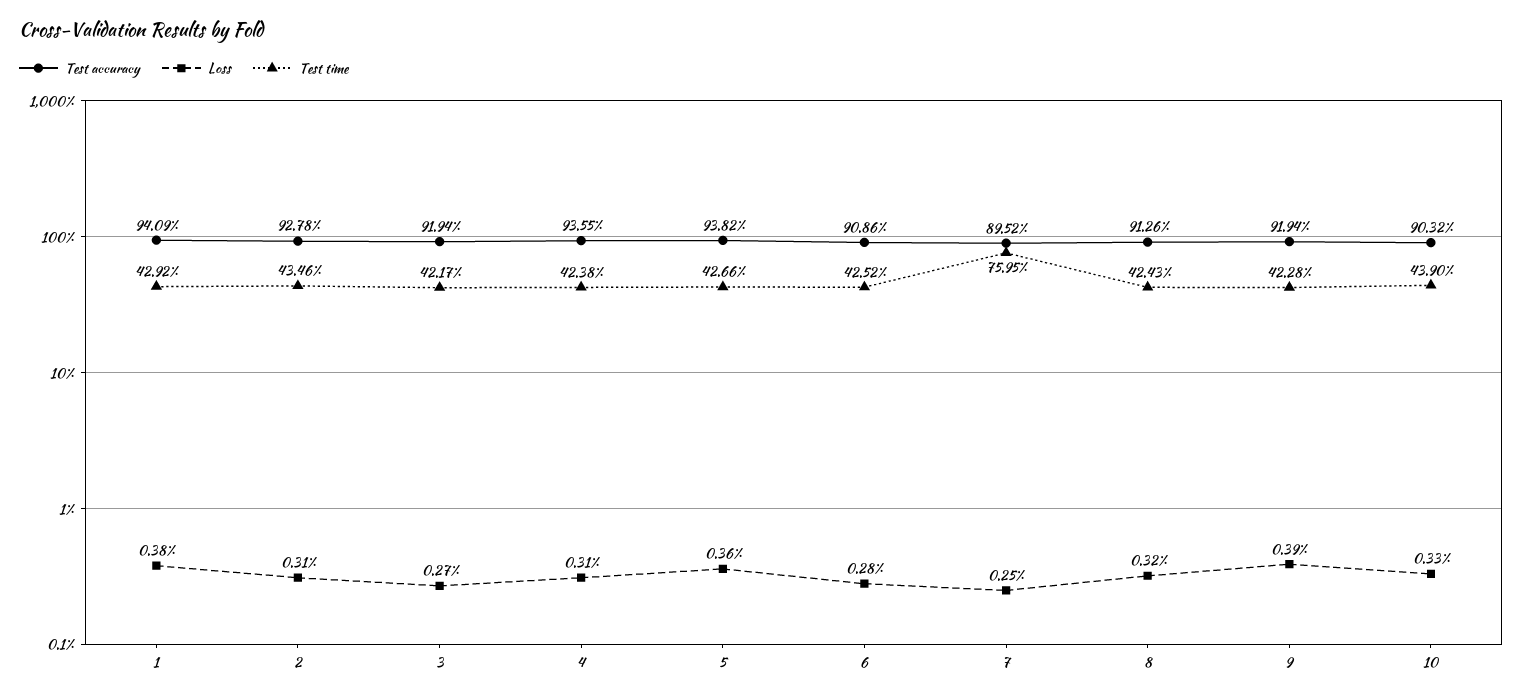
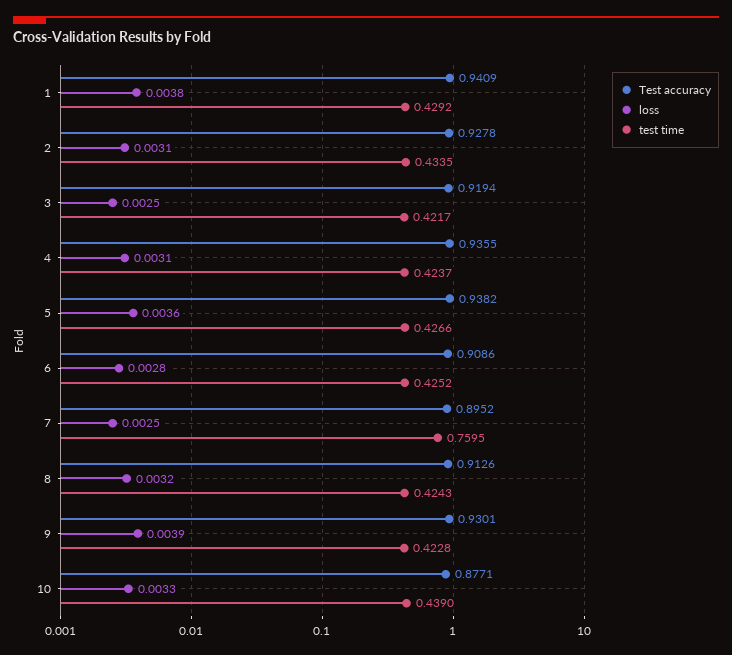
Test time, 2: 0.4346 -> 0.4335
Loss, 3: 0.0027 -> 0.0025
Test time, 4: 0.4238 -> 0.4237
Test accuracy, 9: 0.9194 -> 0.9301
Test accuracy, 10: 0.9032 -> 0.8771

